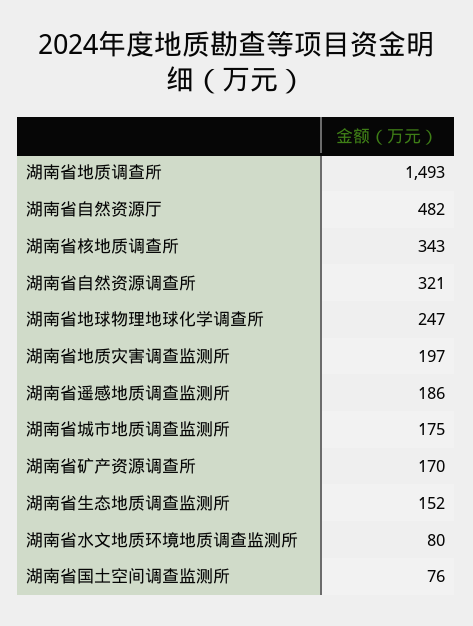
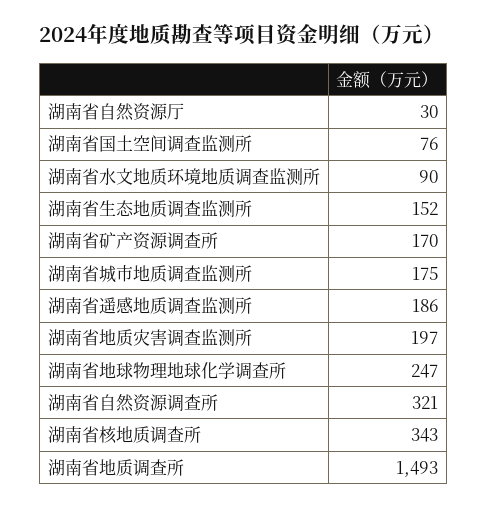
湖南省自然资源厅: 482 -> 30
湖南省水文地质环境地质调查监测所: 80 -> 90

